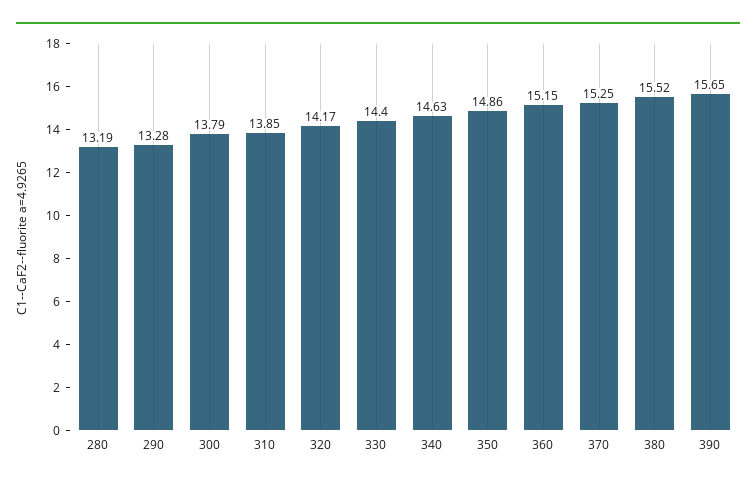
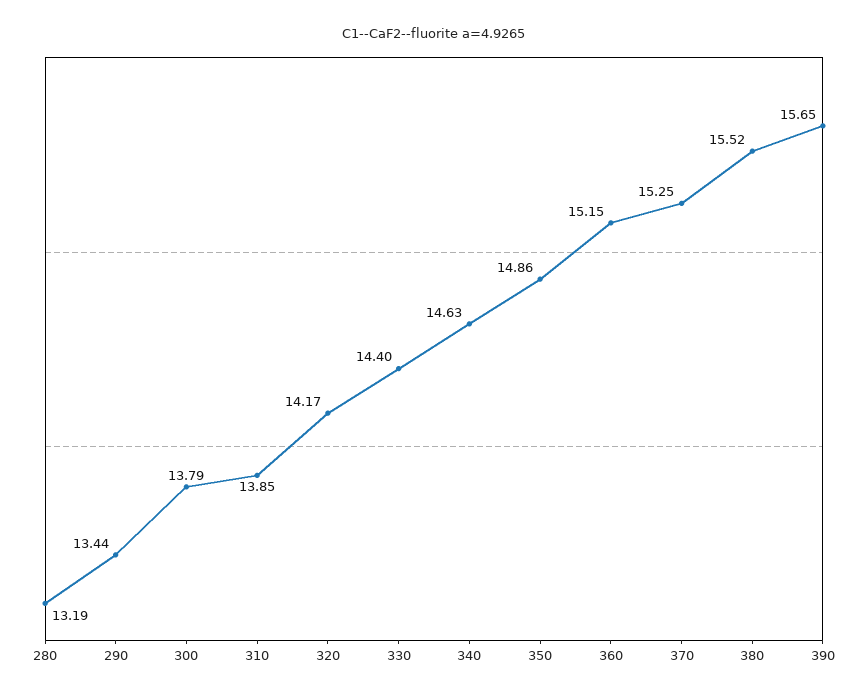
290: 13.28 -> 13.44

